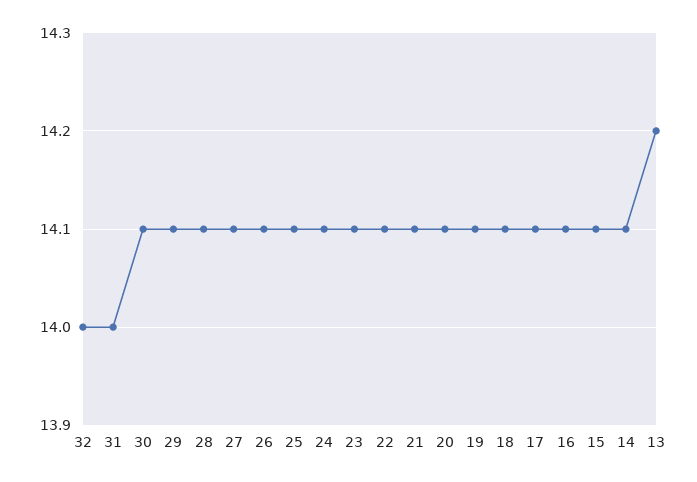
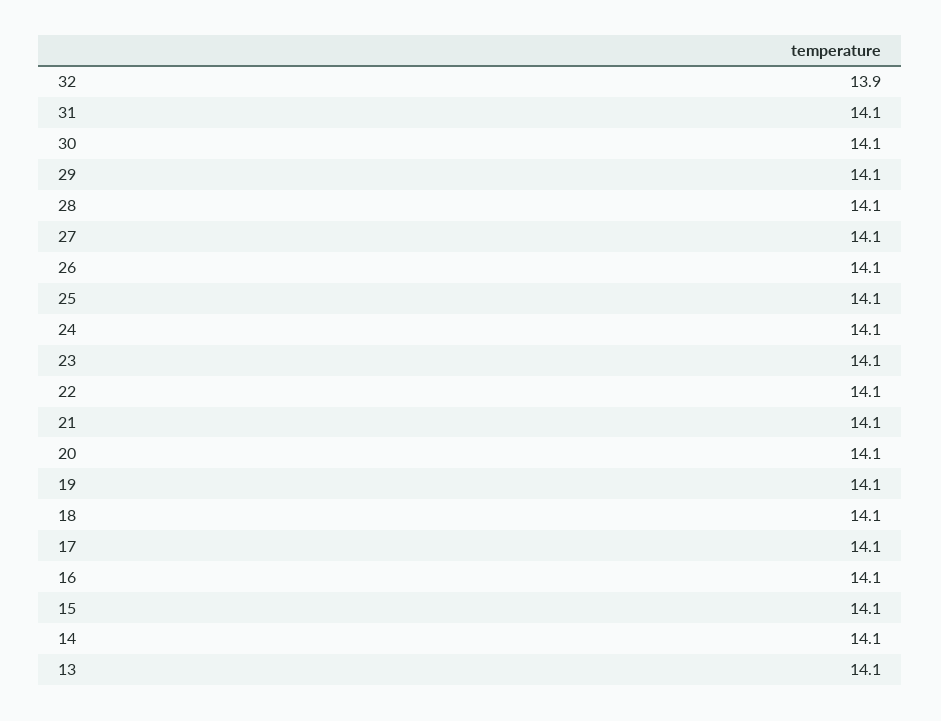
32: 14 -> 13.9
31: 14 -> 14.1
13: 14.2 -> 14.1

